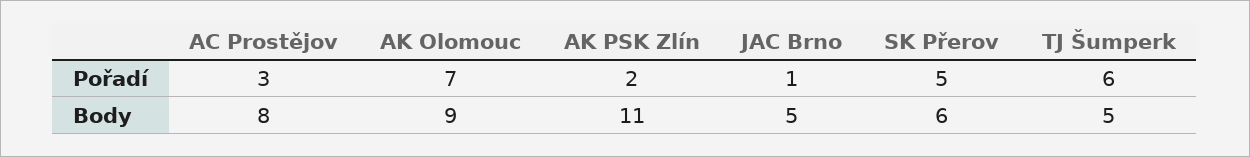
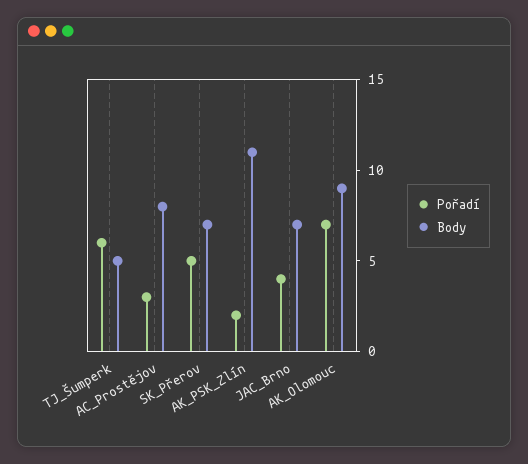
Pořadí, JAC Brno: 1 -> 4
Body, JAC Brno: 5 -> 7
Body, SK Přerov: 6 -> 7

